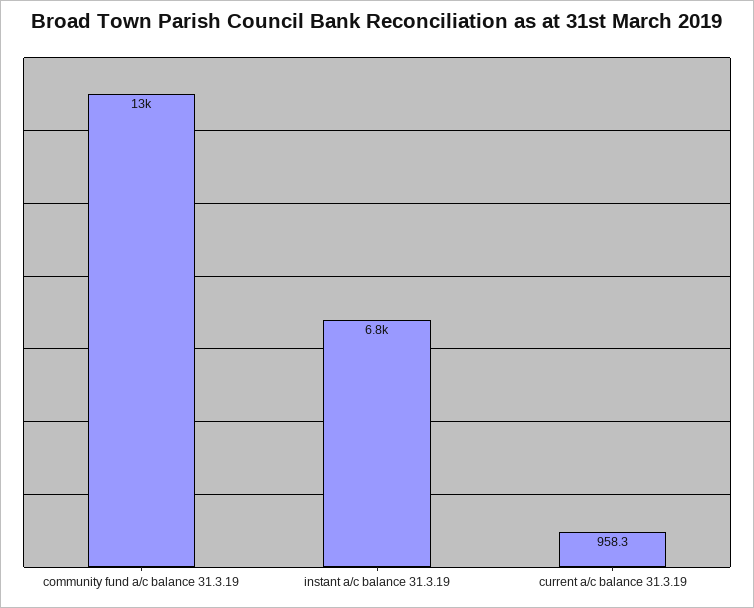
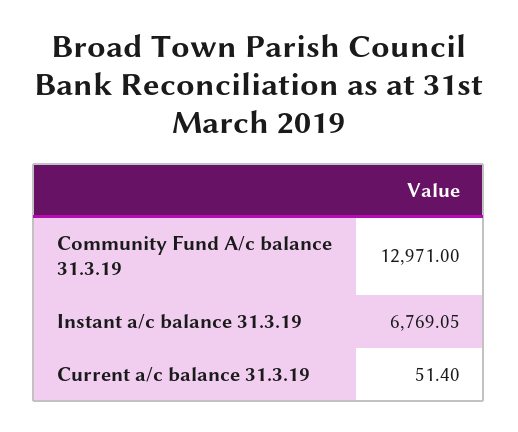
current a/c balance 31.3.19: 958.3 -> 51.4

